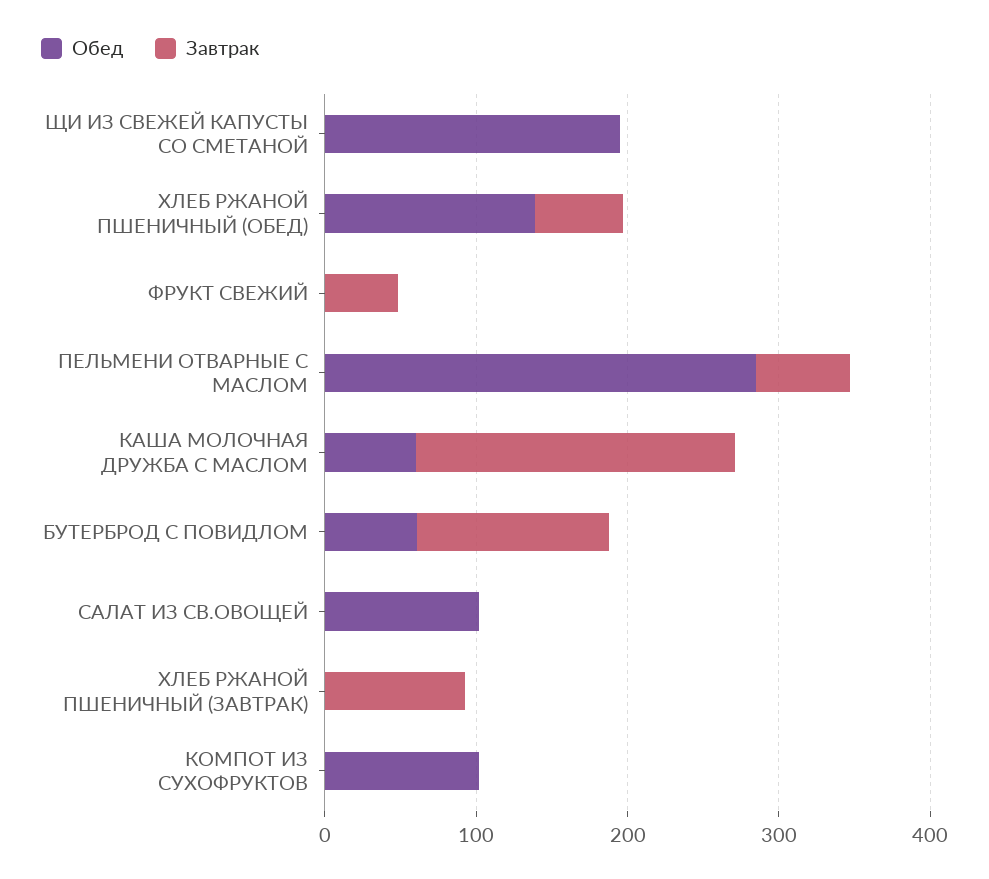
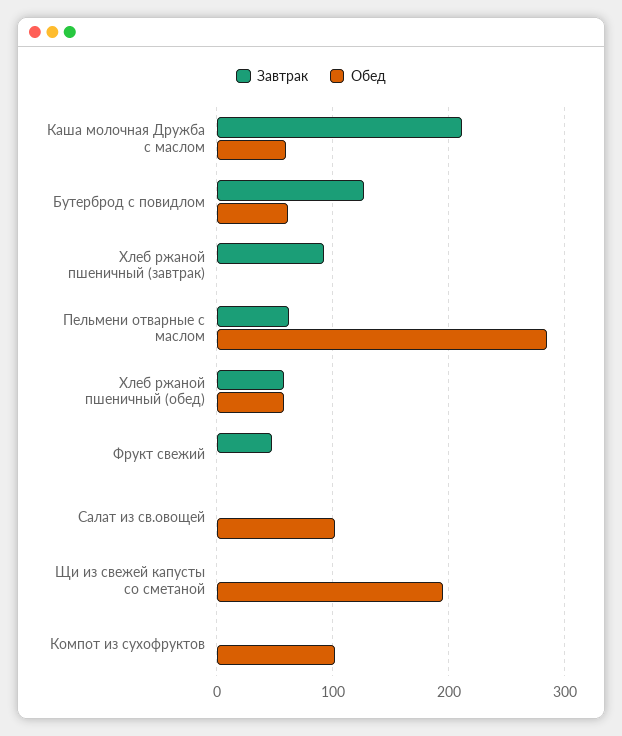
Обед, ХЛЕБ РЖАНОЙ ПШЕНИЧНЫЙ (ОБЕД): 140 -> 60

